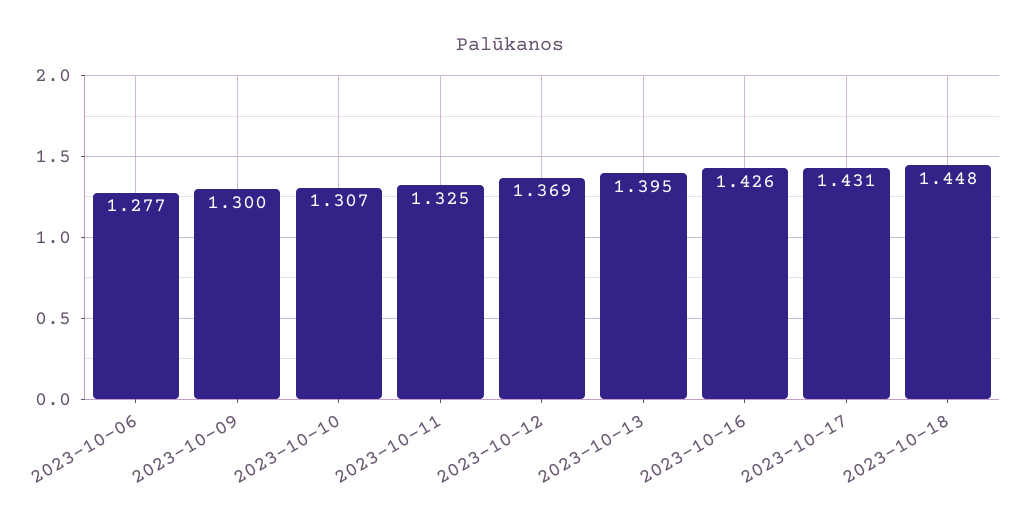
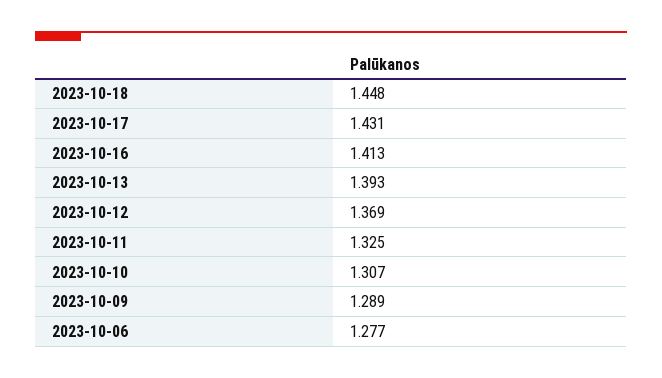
2023-10-09: 1.3 -> 1.289
2023-10-13: 1.395 -> 1.393
2023-10-16: 1.426 -> 1.413

